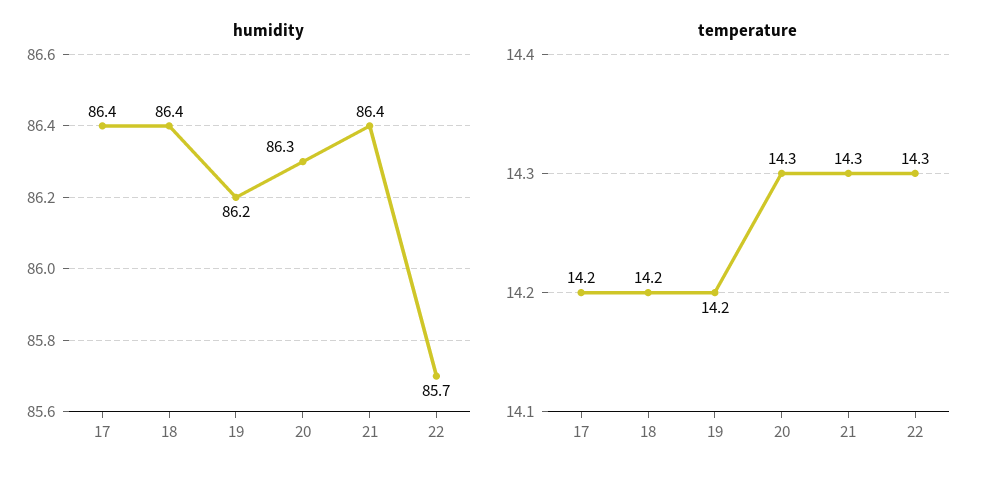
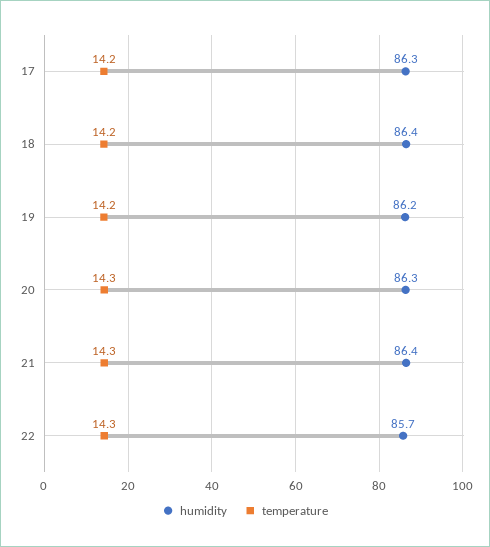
humidity, 17: 86.4 -> 86.3

